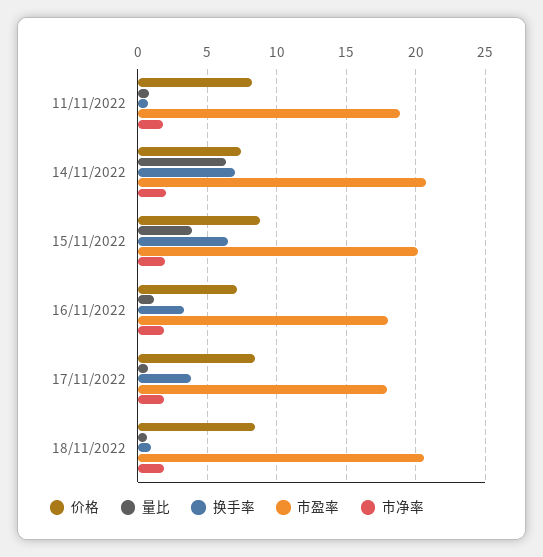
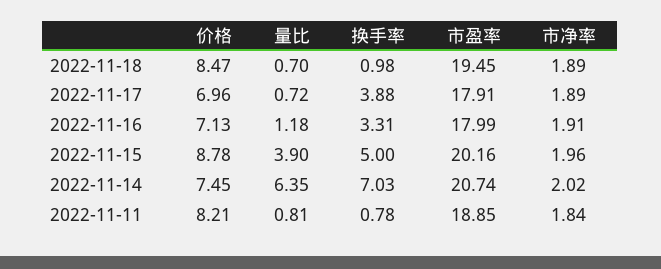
换手率, 15/11/2022: 6.5 -> 5
价格, 17/11/2022: 8.5 -> 6.96
市盈率, 18/11/2022: 20.5 -> 19.45

